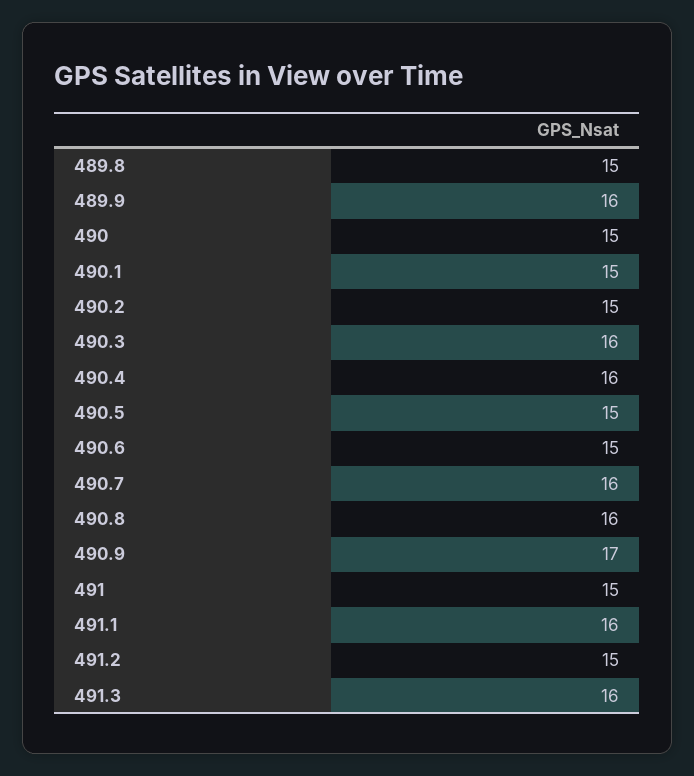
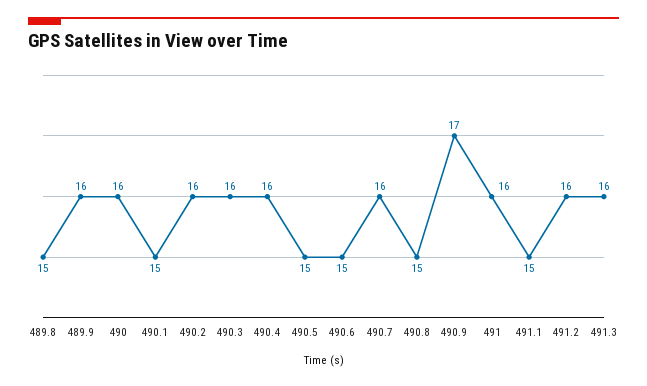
490: 15 -> 16
490.2: 15 -> 16
490.8: 16 -> 15
491: 15 -> 16
491.1: 16 -> 15
491.2: 15 -> 16

